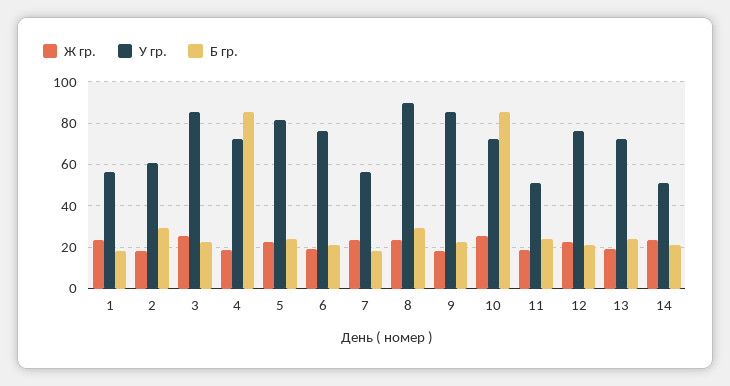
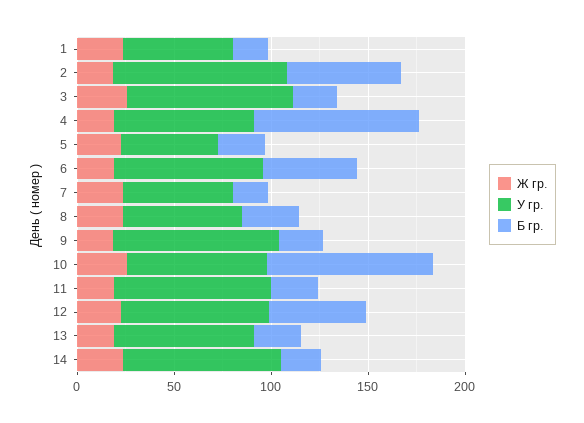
У гр., 2: 60 -> 90
Б гр., 2: 30 -> 60
У гр., 5: 80 -> 50
Б гр., 6: 20 -> 50
У гр., 8: 90 -> 60
У гр., 11: 50 -> 80
Б гр., 12: 20 -> 50
У гр., 14: 50 -> 80

